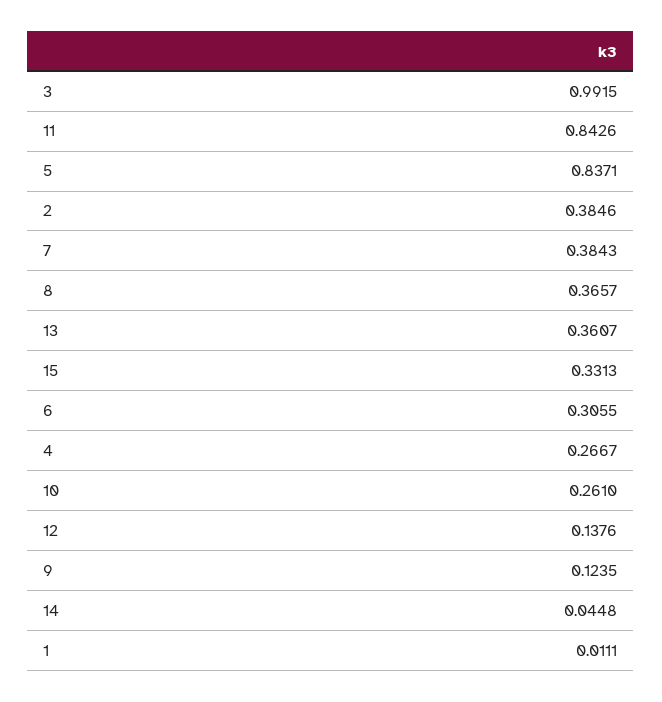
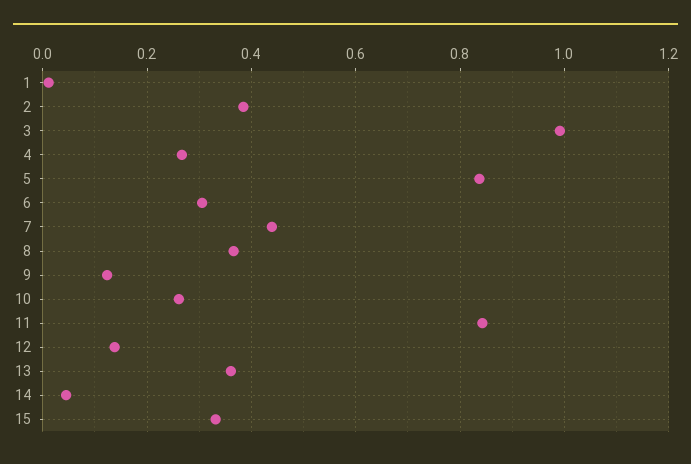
7: 0.3843 -> 0.44

